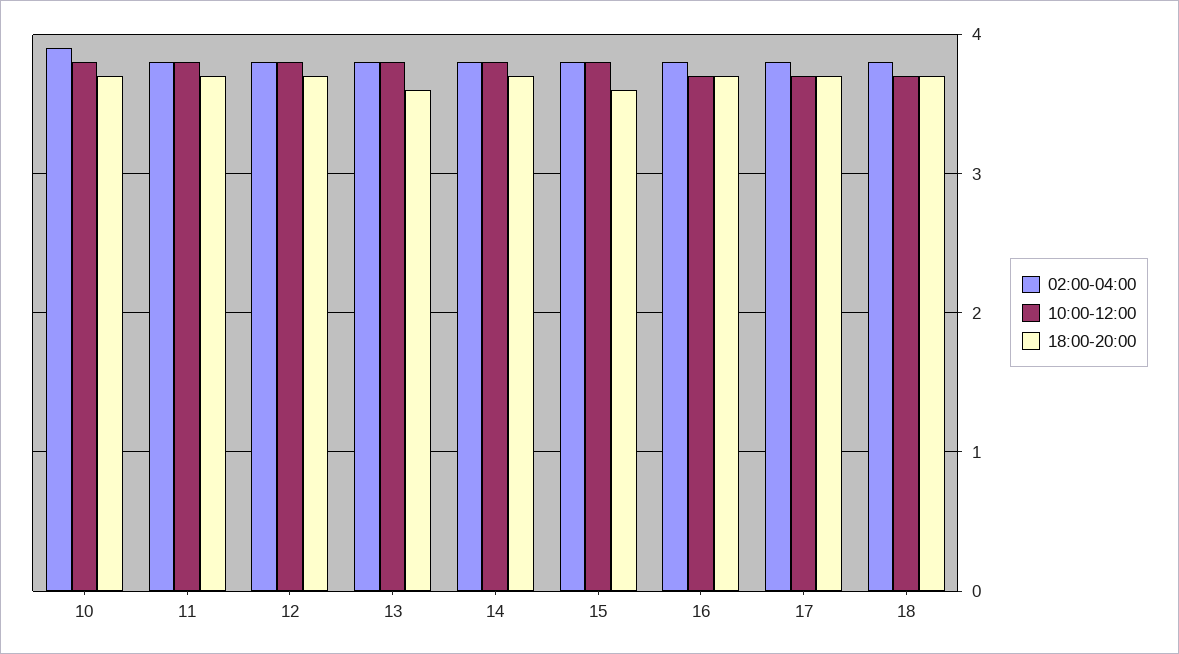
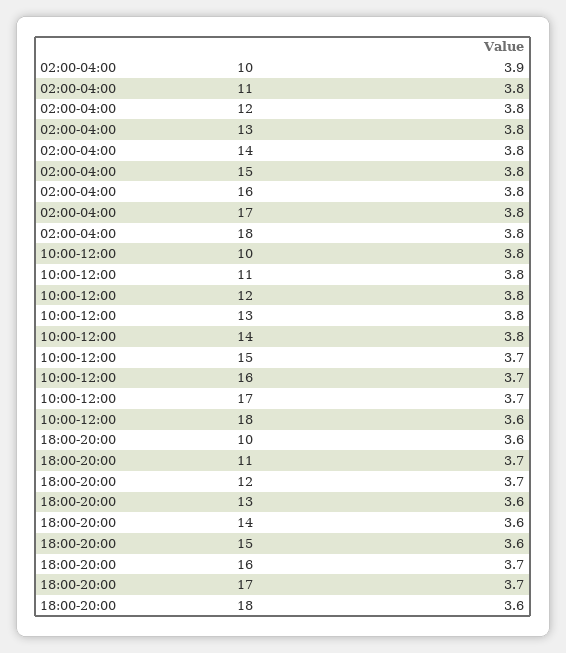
18:00-20:00, 10: 3.7 -> 3.6
18:00-20:00, 14: 3.7 -> 3.6
10:00-12:00, 15: 3.8 -> 3.7
10:00-12:00, 18: 3.7 -> 3.6
18:00-20:00, 18: 3.7 -> 3.6

